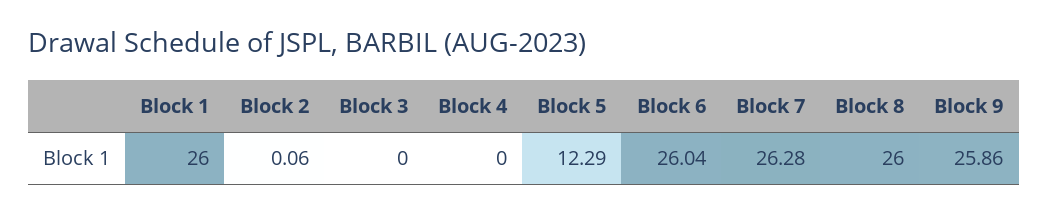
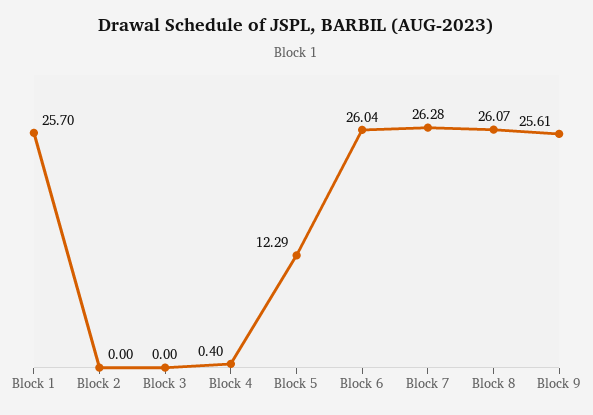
Block 1: 26 -> 25.7
Block 2: 0.06 -> 0
Block 4: 0 -> 0.4
Block 8: 26 -> 26.07
Block 9: 25.86 -> 25.61

